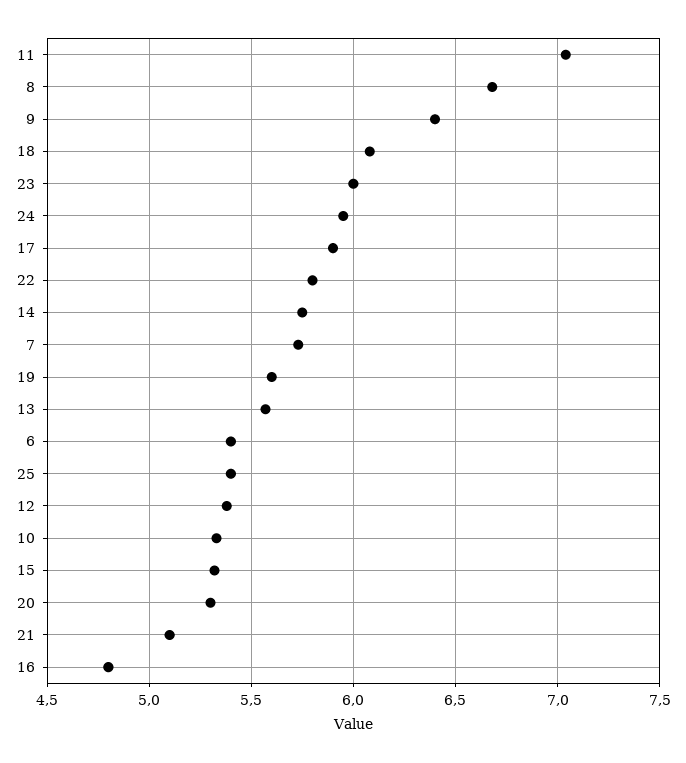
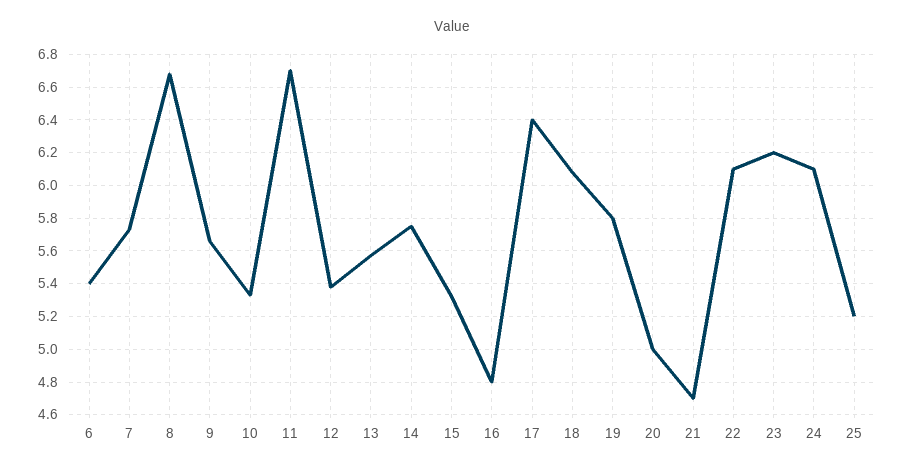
11: 7.05 -> 6.7
9: 6.4 -> 5.65
23: 6 -> 6.2
24: 5.95 -> 6.1
17: 5.9 -> 6.4
22: 5.8 -> 6.1
19: 5.6 -> 5.8
25: 5.4 -> 5.2
20: 5.3 -> 5
21: 5.1 -> 4.7

